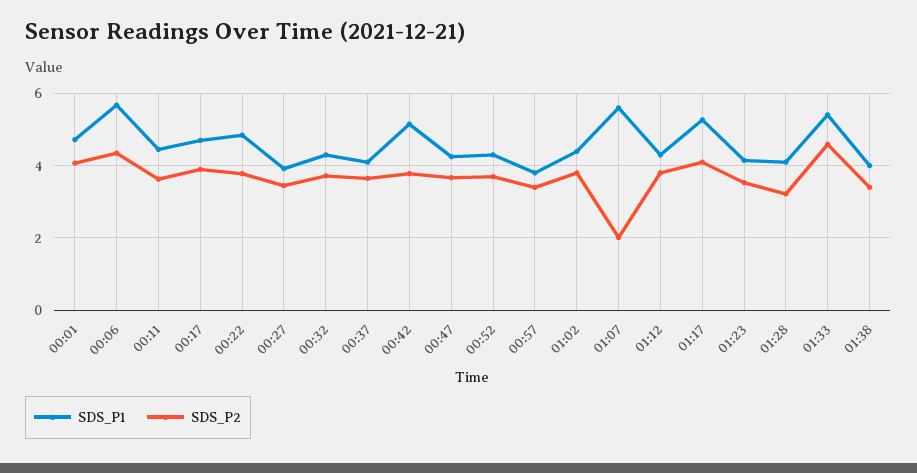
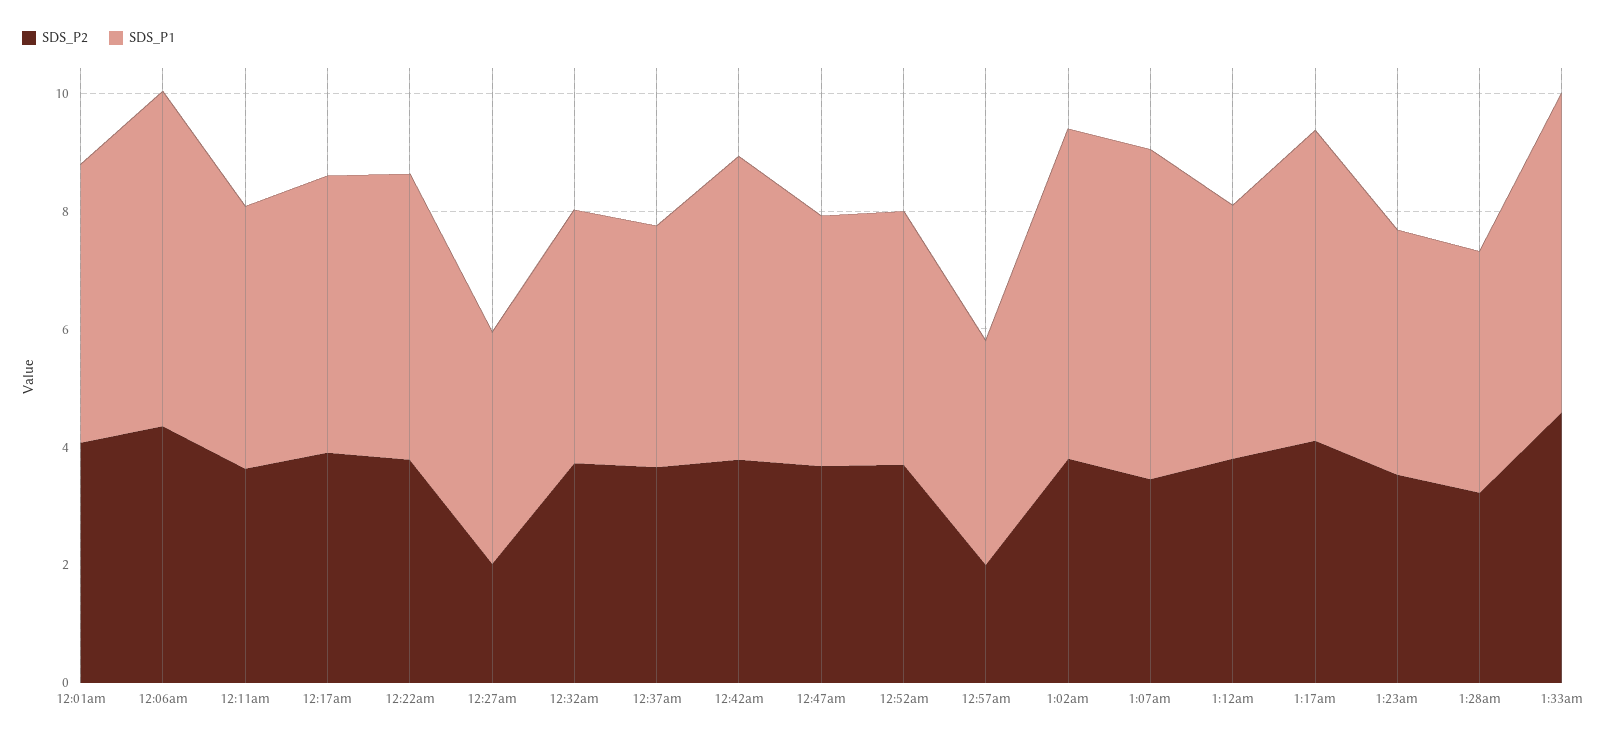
SDS_P2, 00:27: 3.4 -> 2
SDS_P2, 00:57: 3.4 -> 2
SDS_P1, 01:02: 4.4 -> 5.5
SDS_P2, 01:07: 2 -> 3.5
SDS_P1, 01:38: 4 -> none
SDS_P2, 01:38: 3.4 -> none

